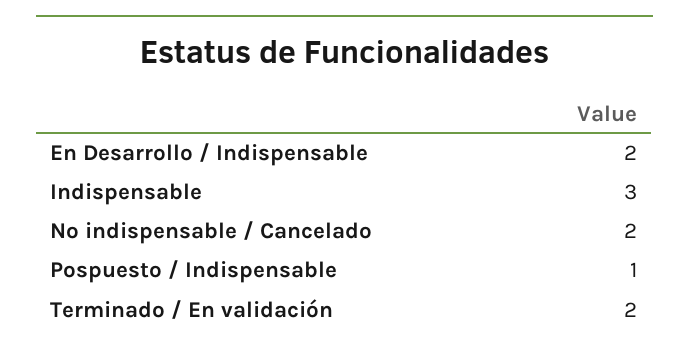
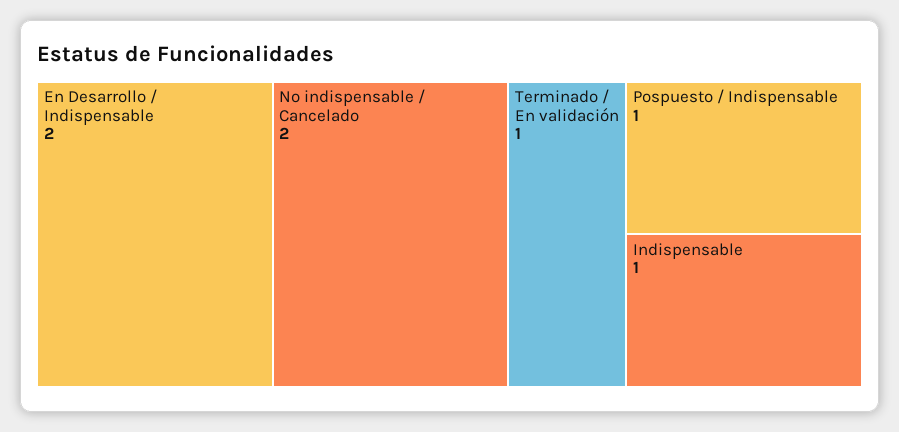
Indispensable: 3 -> 1
Terminado / En validación: 2 -> 1

